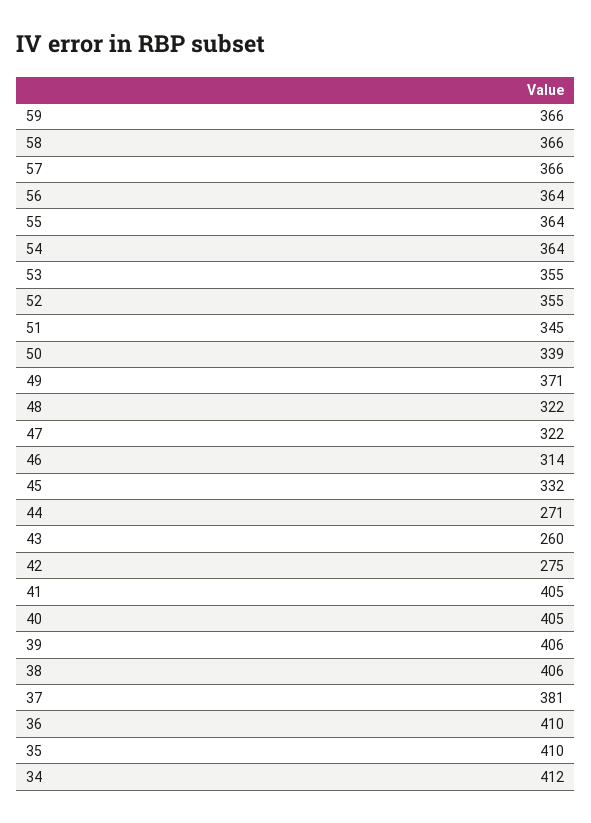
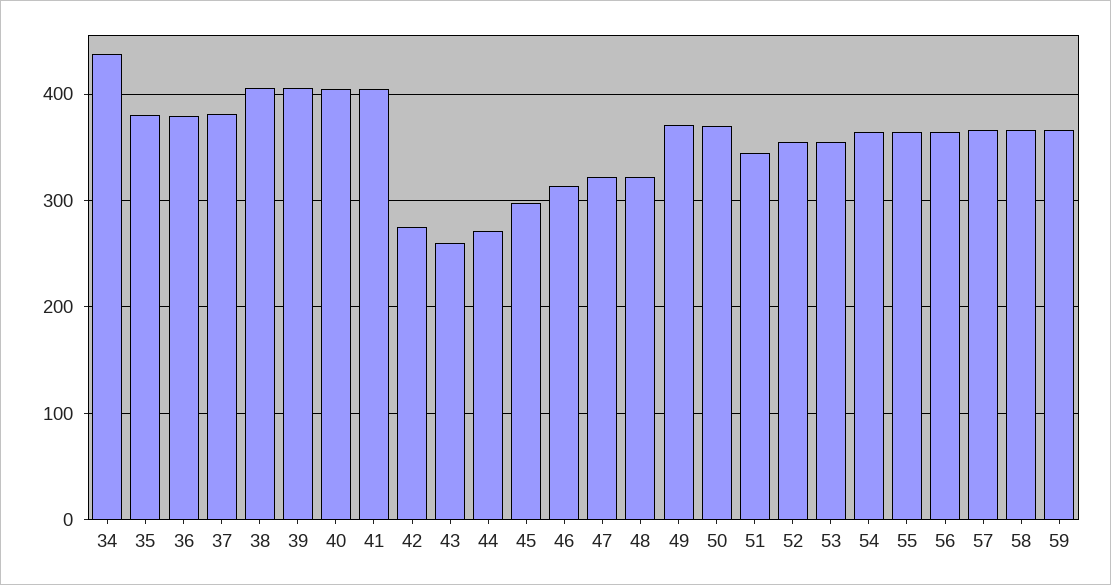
50: 339 -> 370
45: 332 -> 300
36: 410 -> 380
35: 410 -> 380
34: 412 -> 440

